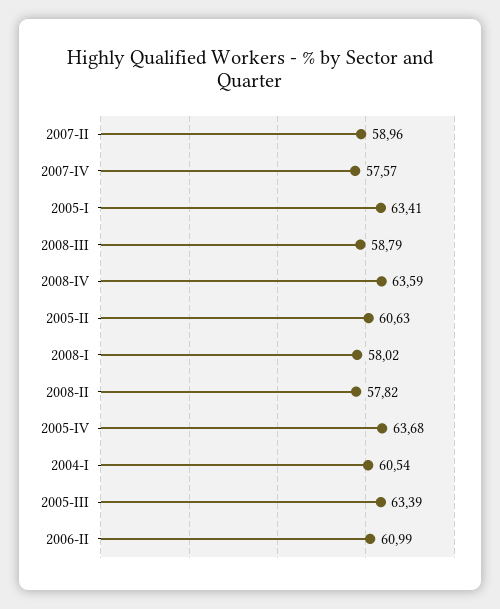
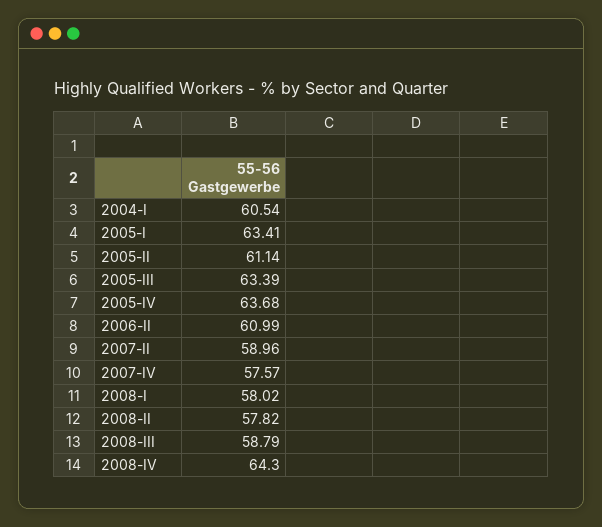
2008-IV: 63.59 -> 64.3
2005-II: 60.63 -> 61.14

